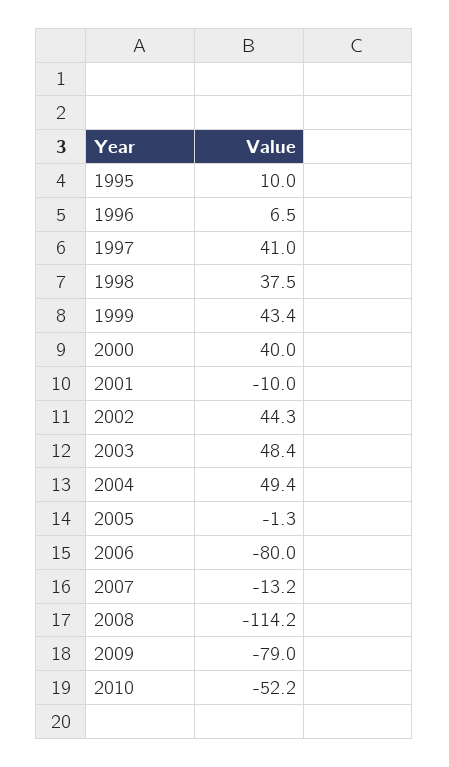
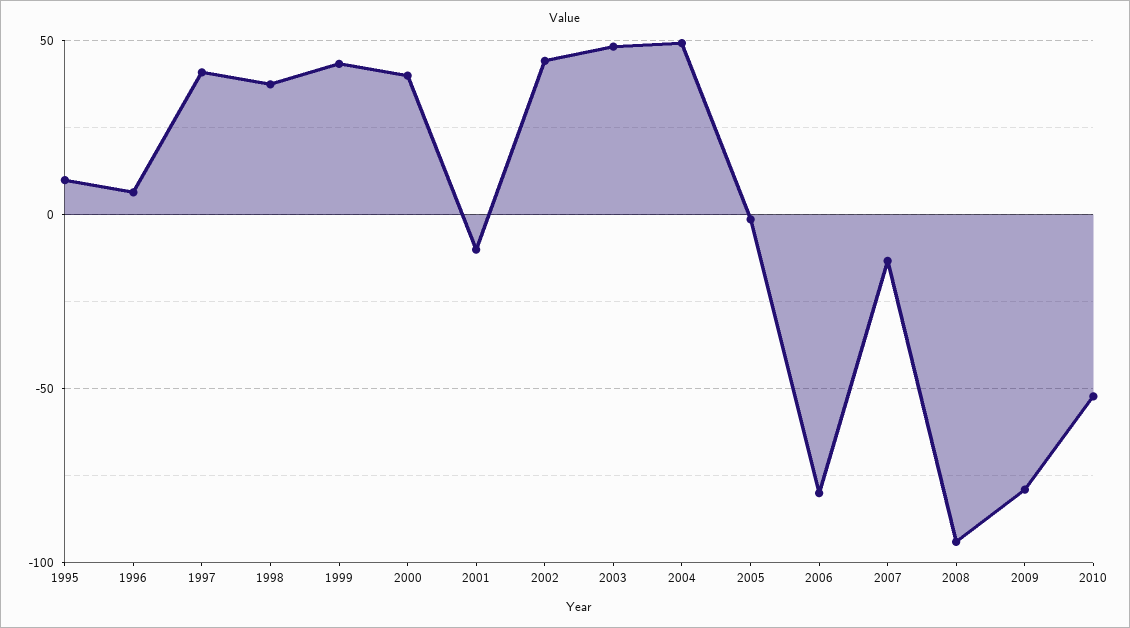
2008: -114.2 -> -95

